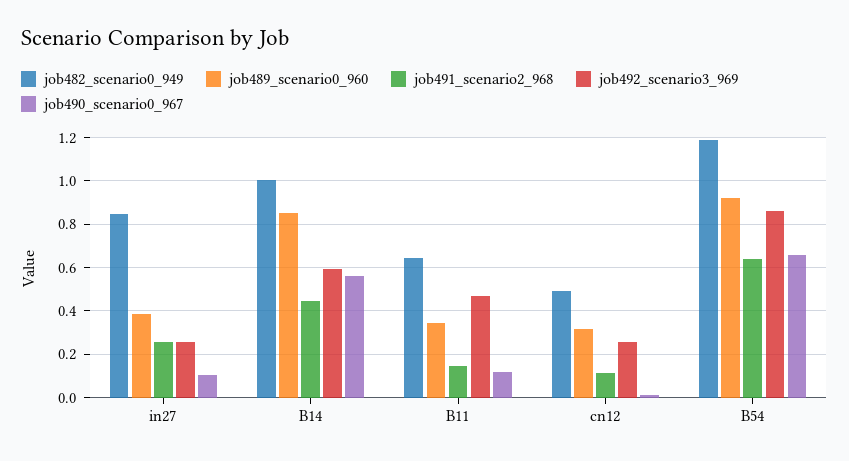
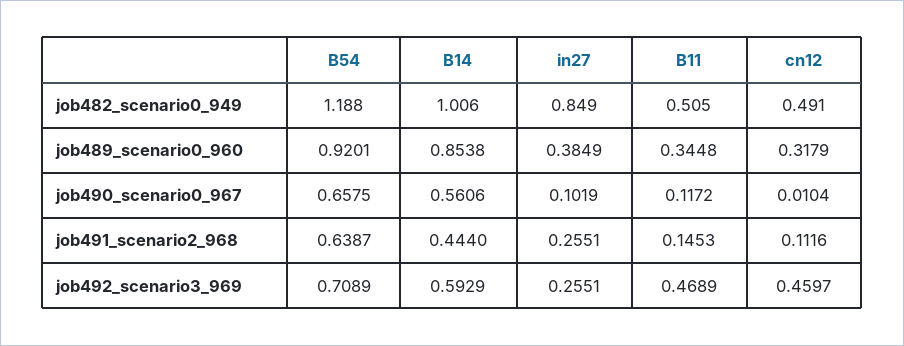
job482_scenario0_949, B11: 0.65 -> 0.505
job492_scenario3_969, cn12: 0.25 -> 0.4597
job492_scenario3_969, B54: 0.85 -> 0.7089

